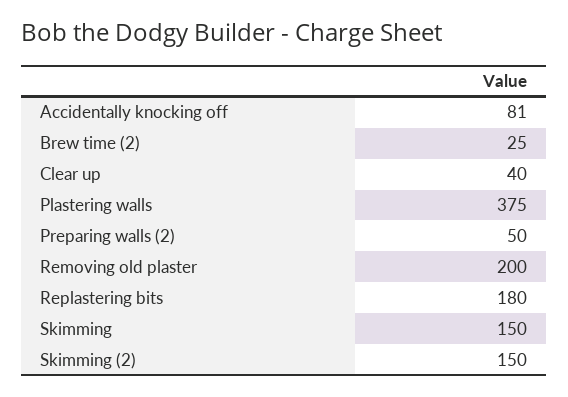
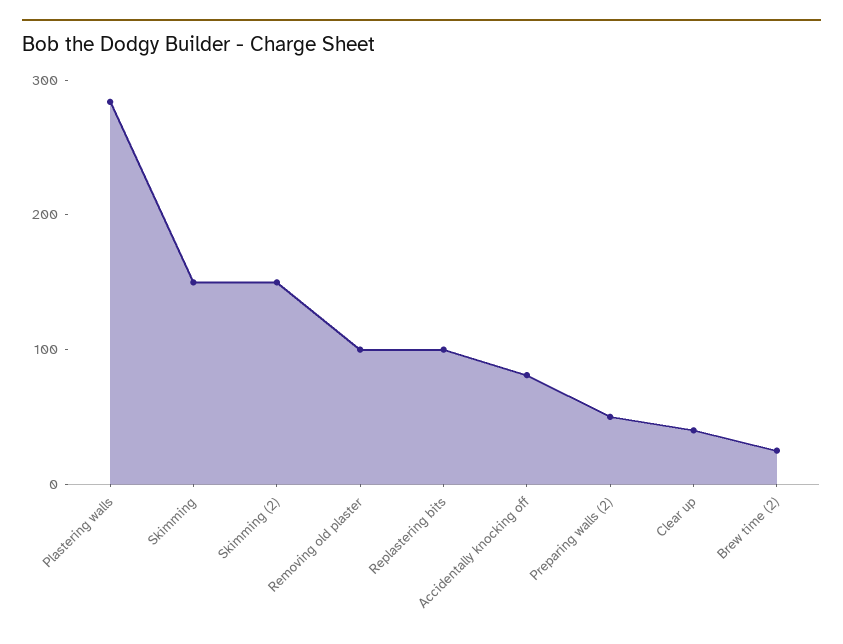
Plastering walls: 375 -> 280
Removing old plaster: 200 -> 100
Replastering bits: 180 -> 100

